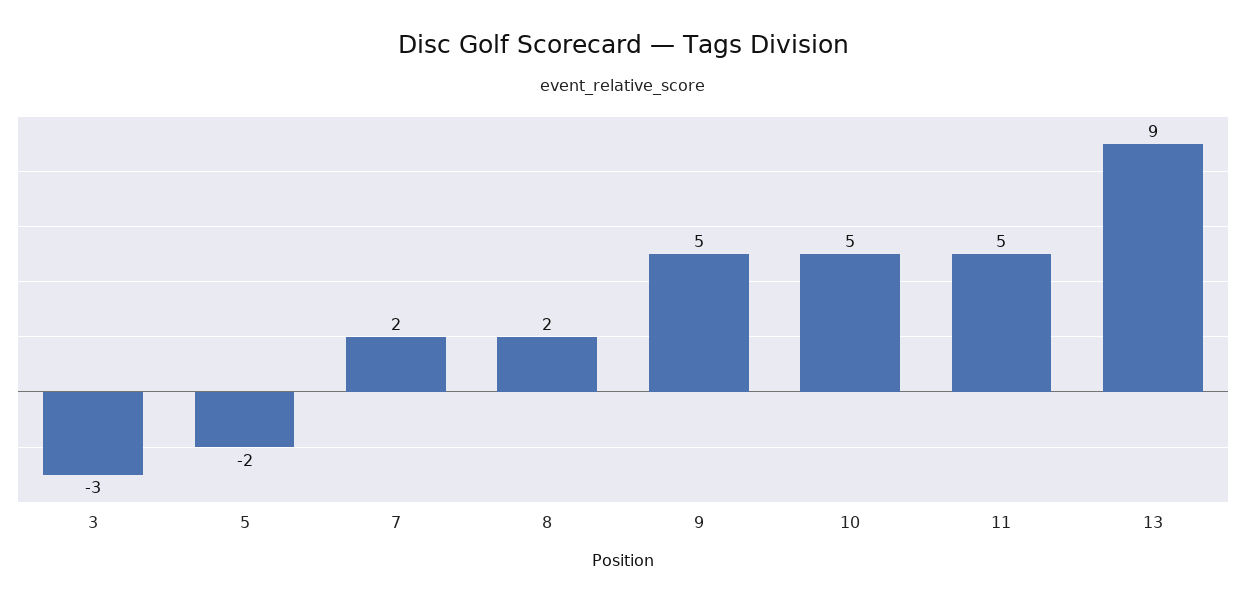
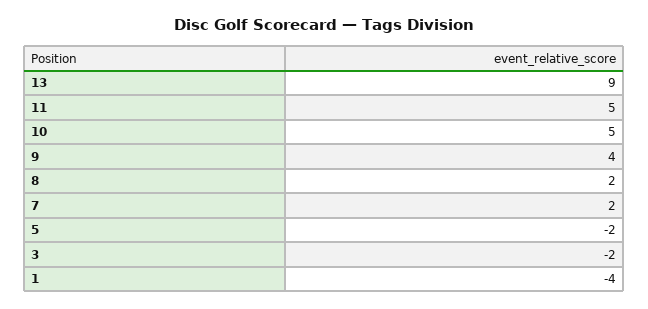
3: -3 -> -2
9: 5 -> 4
1: none -> -4

